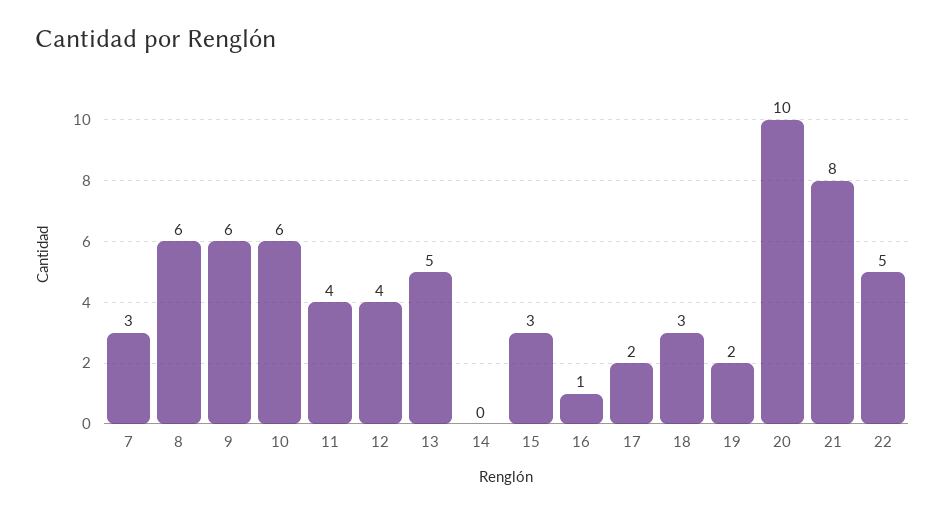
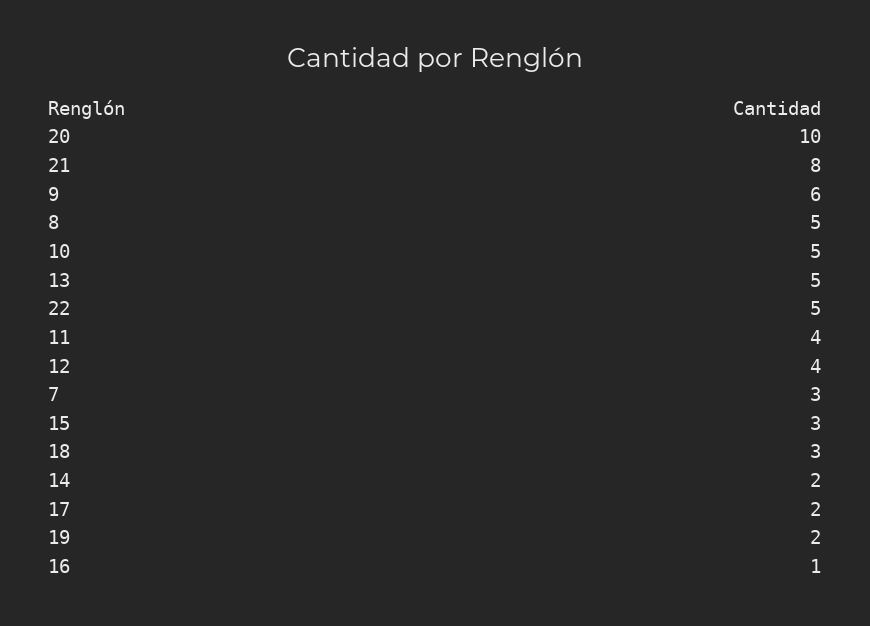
8: 6 -> 5
10: 6 -> 5
14: 0 -> 2

